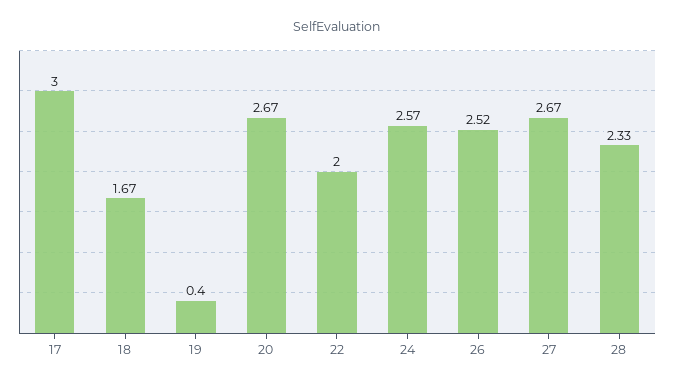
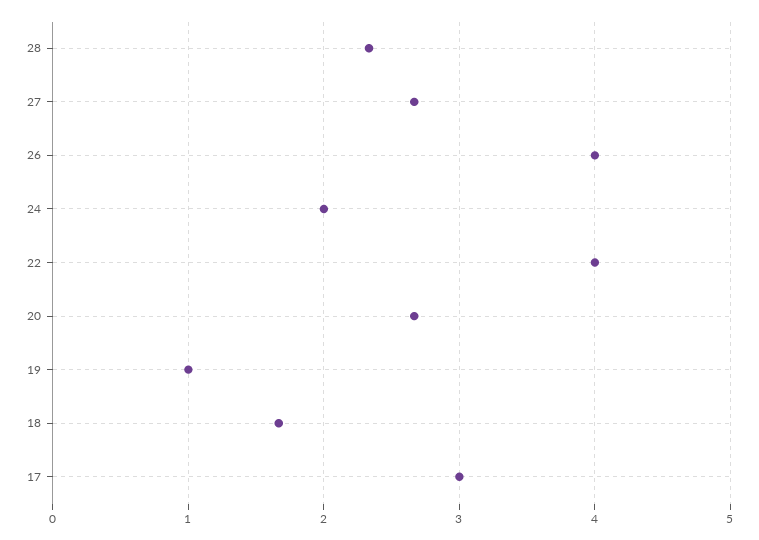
19: 0.4 -> 1
22: 2 -> 4
24: 2.57 -> 2
26: 2.52 -> 4

